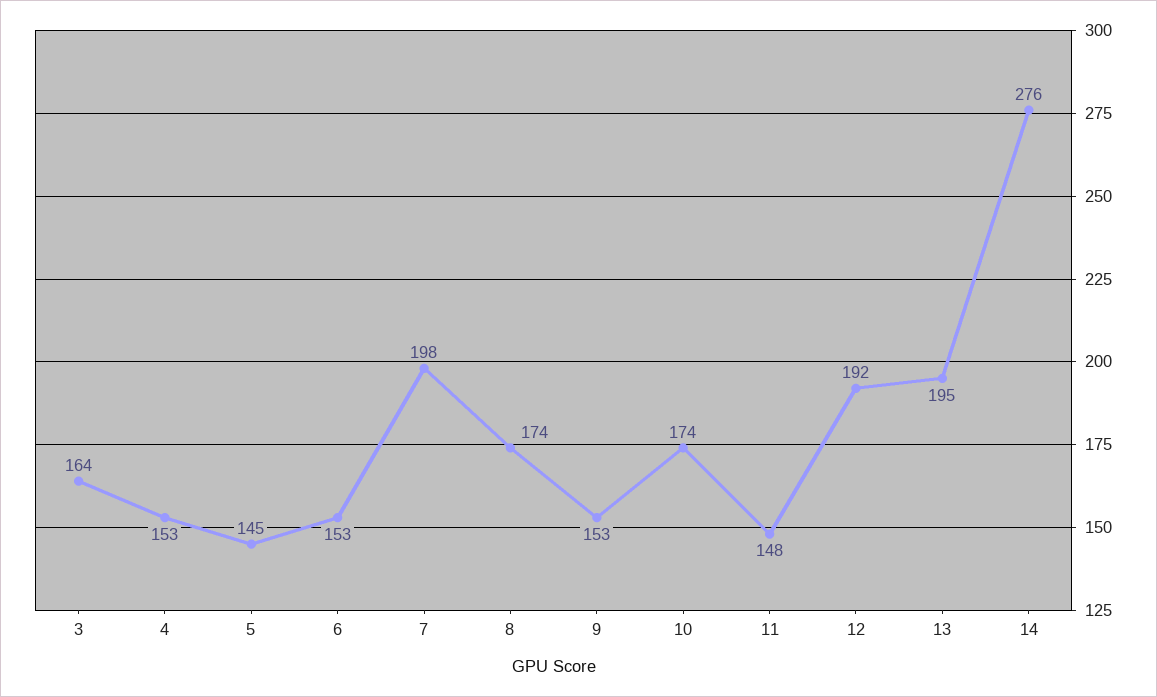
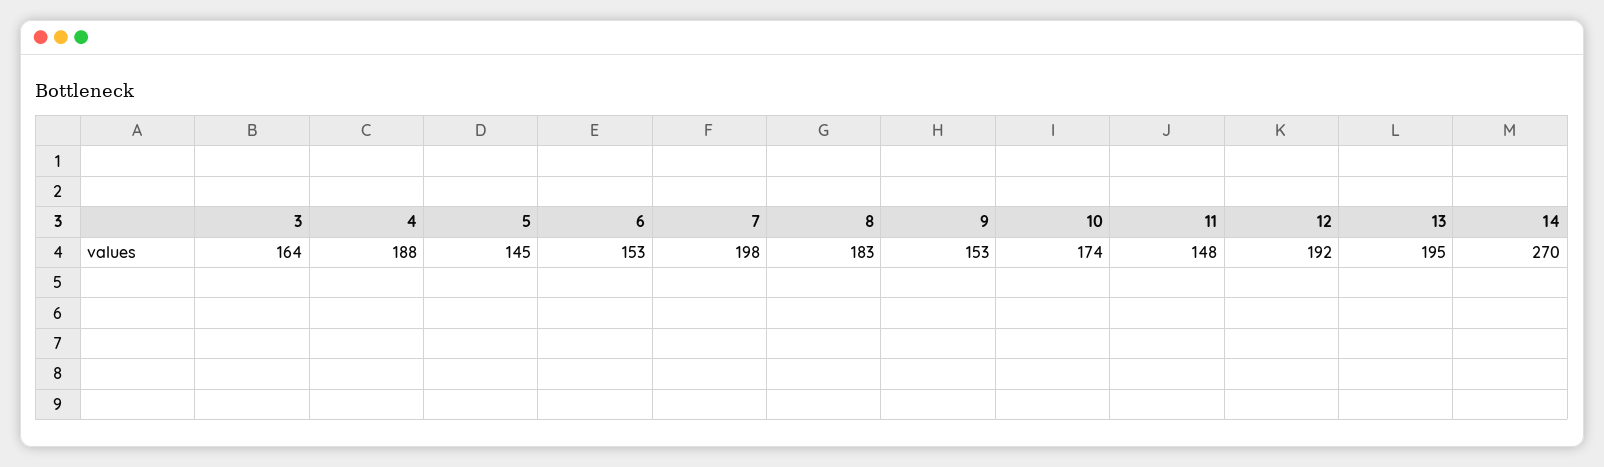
4: 153 -> 188
8: 174 -> 183
14: 276 -> 270

